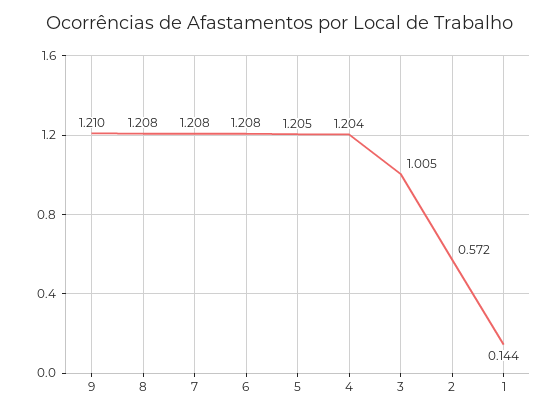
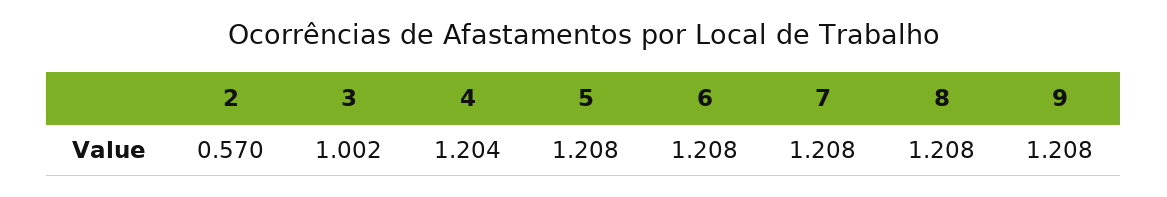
9: 1.21 -> 1.208
5: 1.205 -> 1.208
3: 1.005 -> 1.002
2: 0.572 -> 0.57
1: 0.144 -> none

